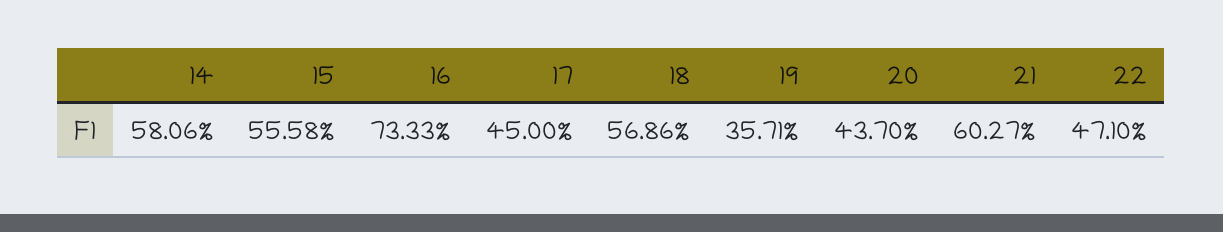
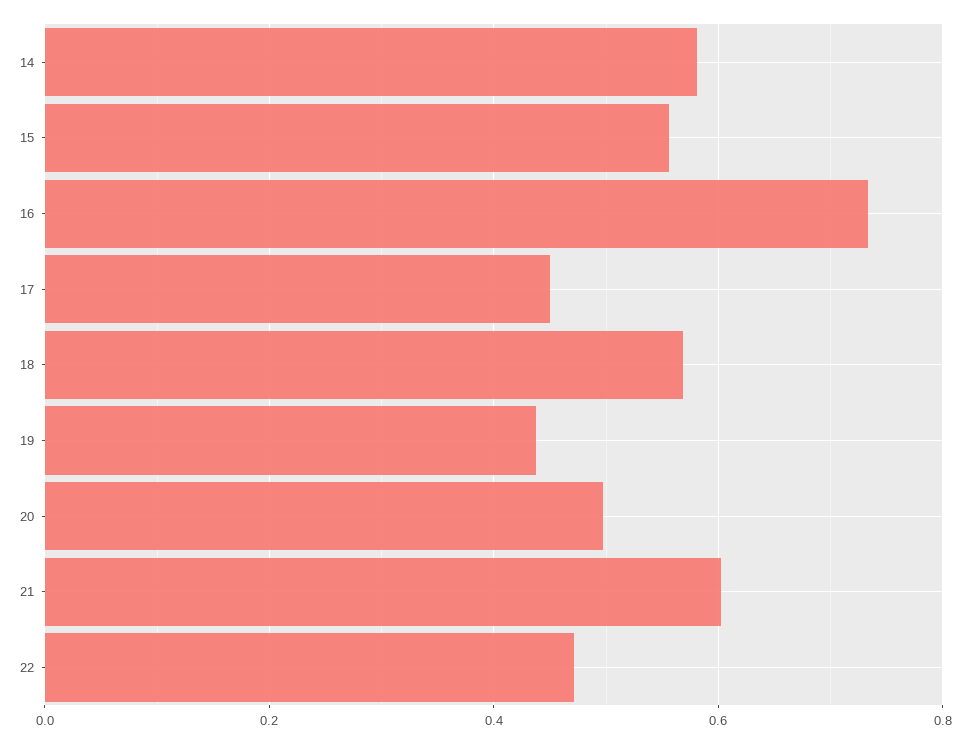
19: 0.3571 -> 0.44
20: 0.437 -> 0.5

